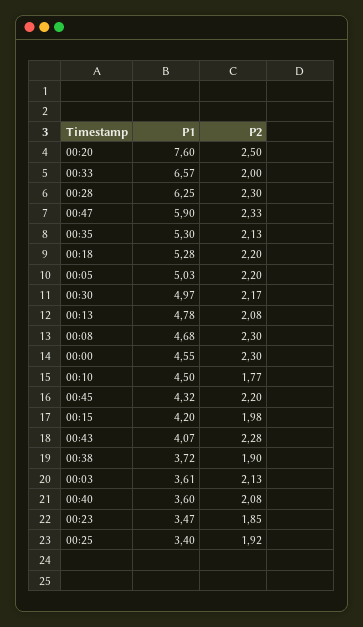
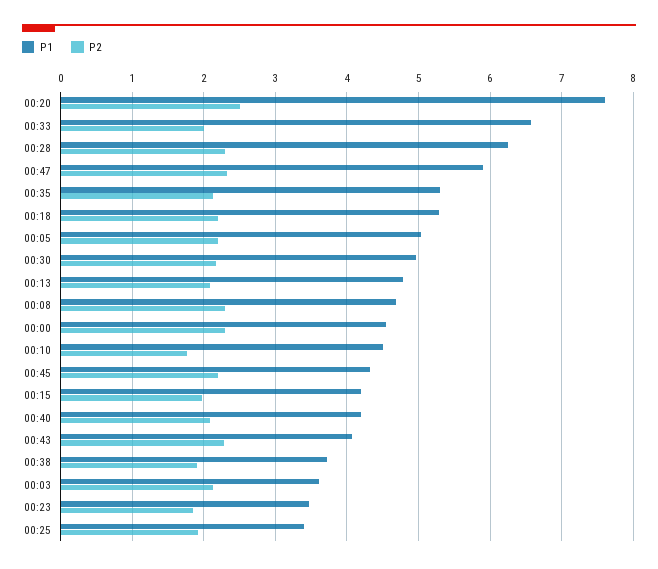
P1, 00:40: 3.6 -> 4.2

